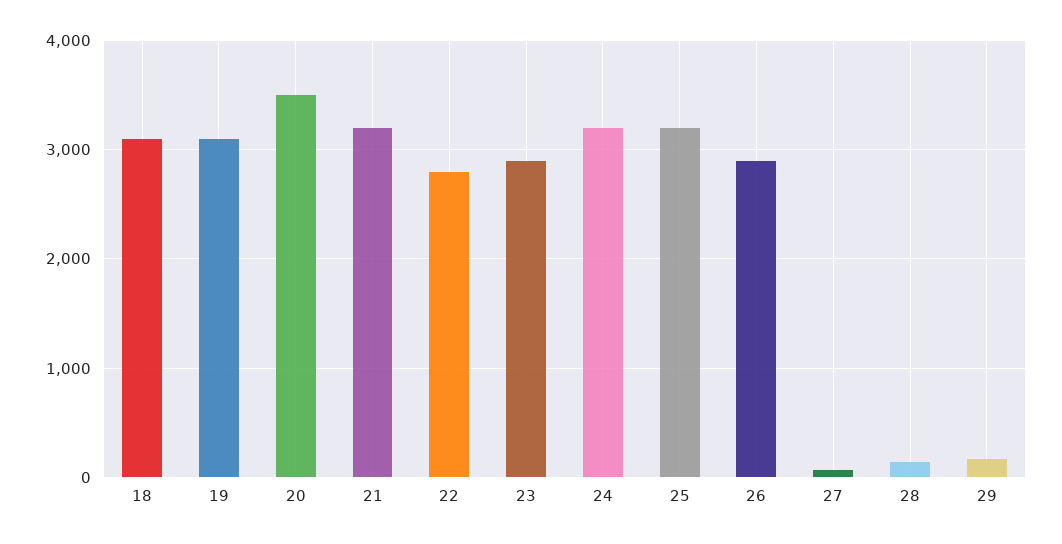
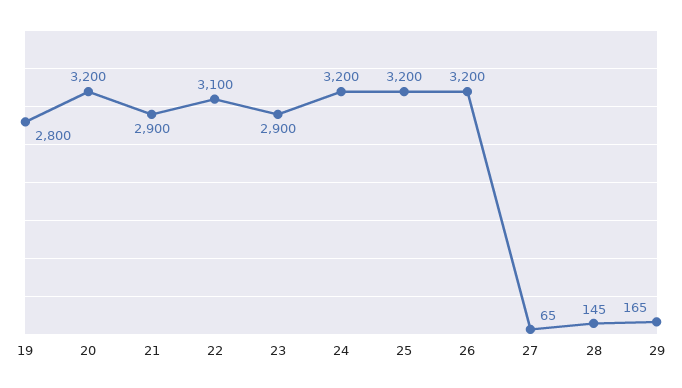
18: 3100 -> none
19: 3100 -> 2800
20: 3500 -> 3200
21: 3200 -> 2900
22: 2800 -> 3100
26: 2900 -> 3200

